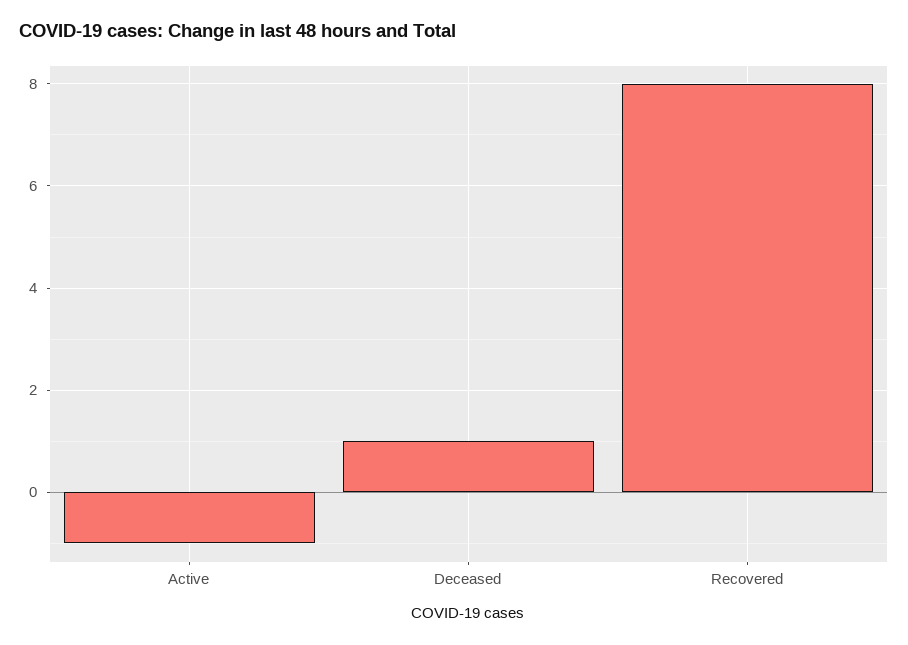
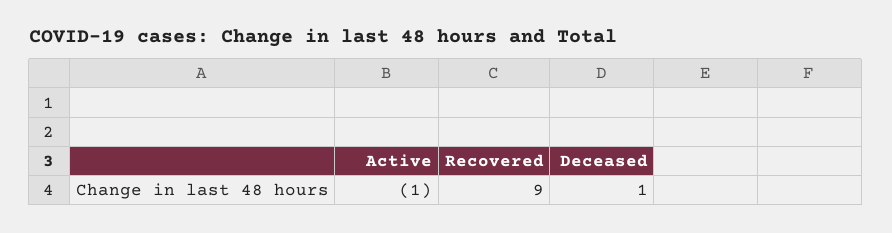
Recovered: 8 -> 9

